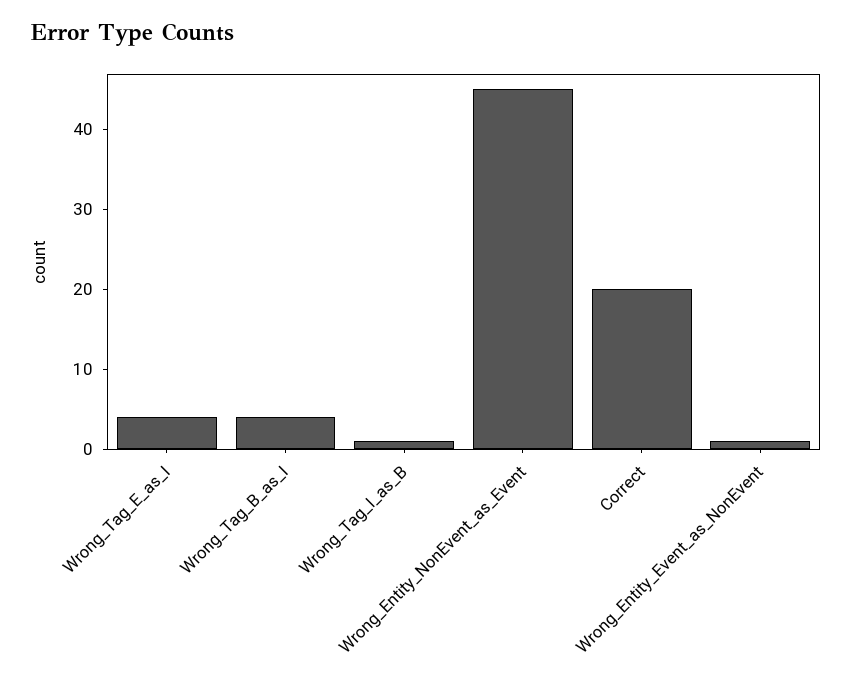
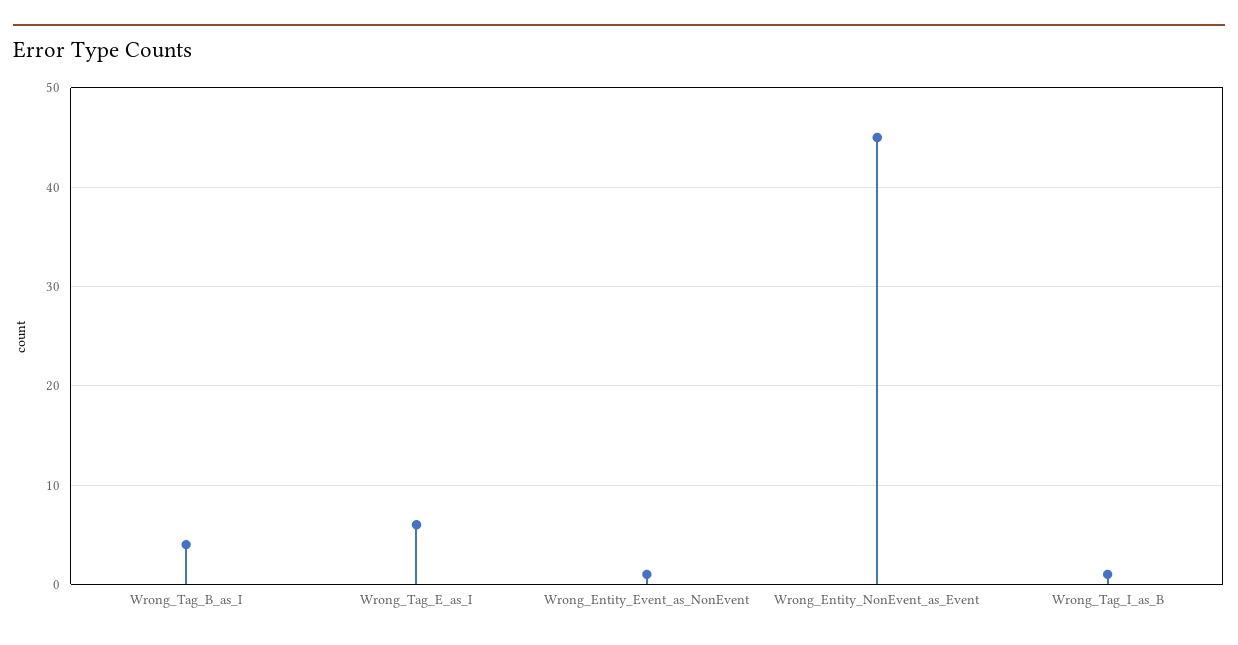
Wrong_Tag_E_as_I: 4 -> 6
Correct: 20 -> none

